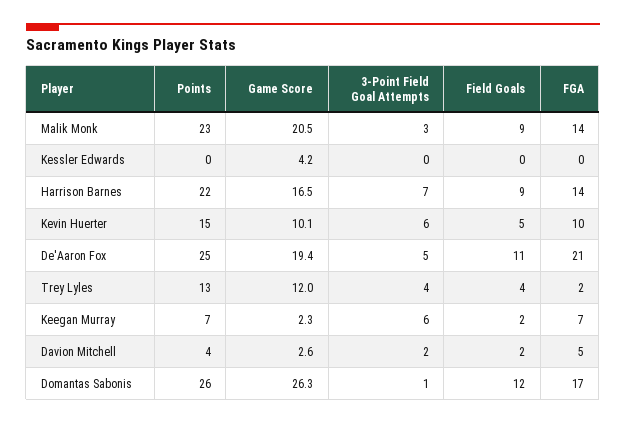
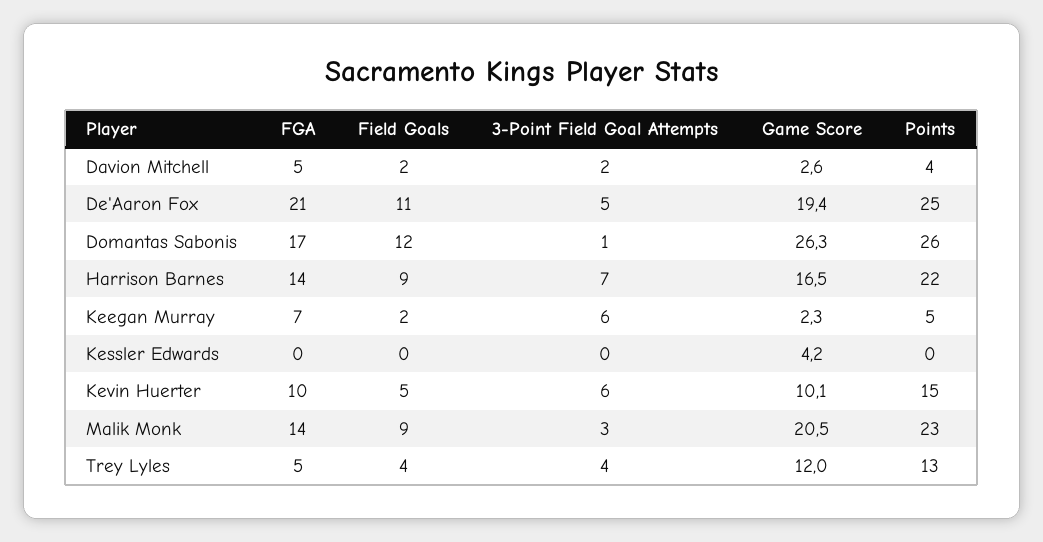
FGA, Trey Lyles: 2 -> 5
Points, Keegan Murray: 7 -> 5

